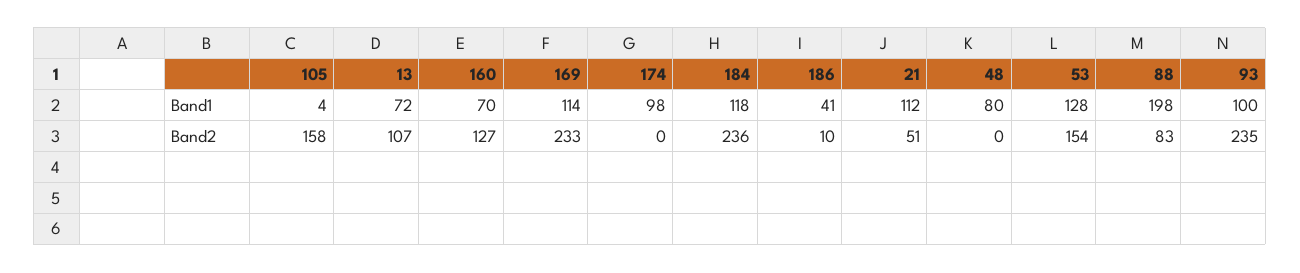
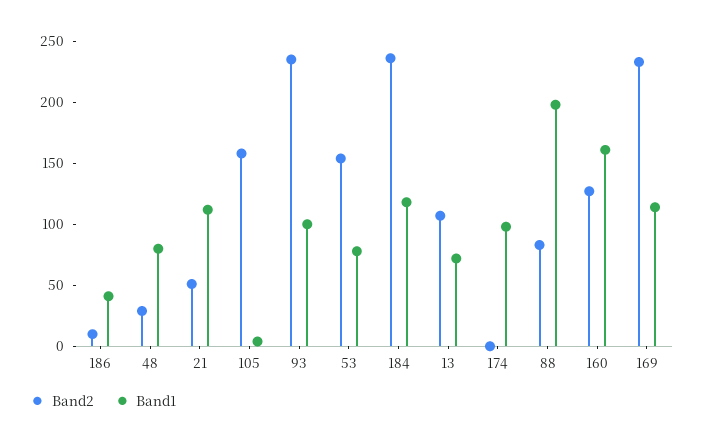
Band1, 160: 70 -> 160
Band1, 53: 128 -> 80
Band2, 48: 0 -> 30

